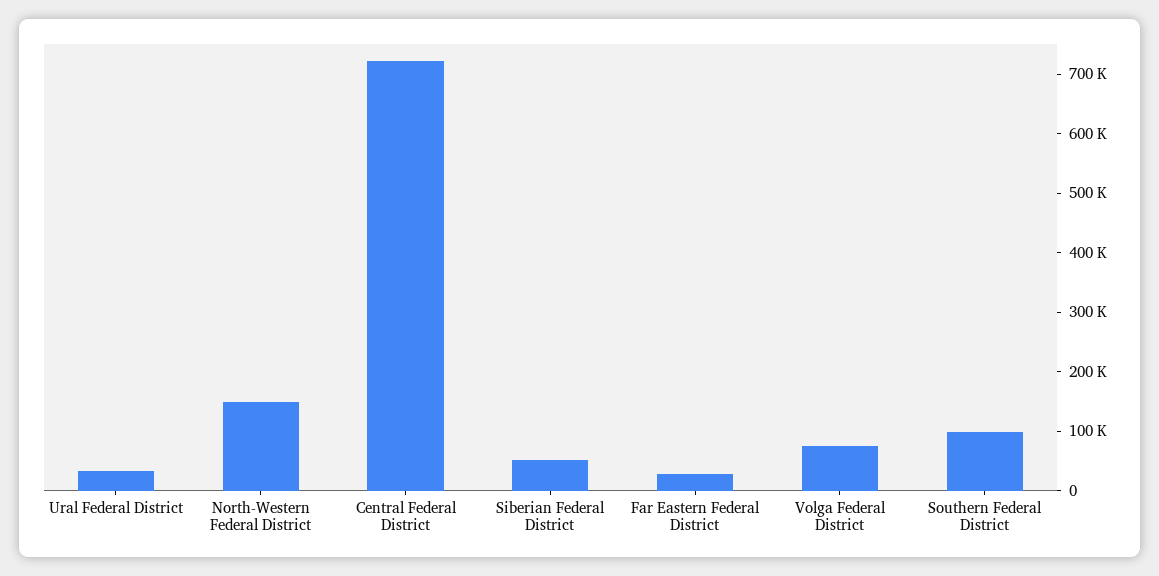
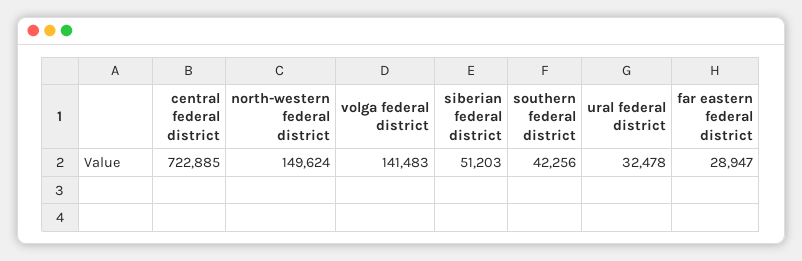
Volga Federal District: 80000 -> 141483
Southern Federal District: 100000 -> 42256

